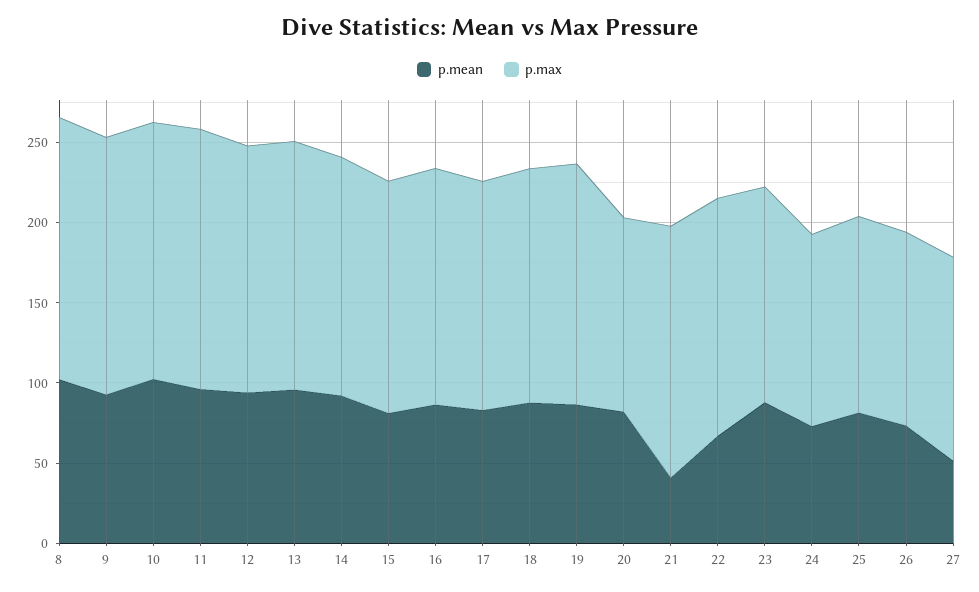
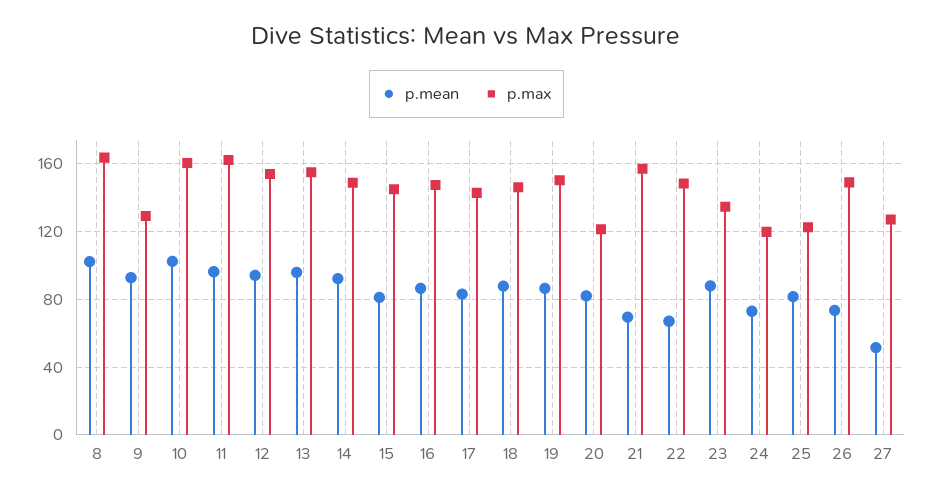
p.max, 9: 160 -> 130
p.mean, 21: 40 -> 70
p.max, 26: 120 -> 150

